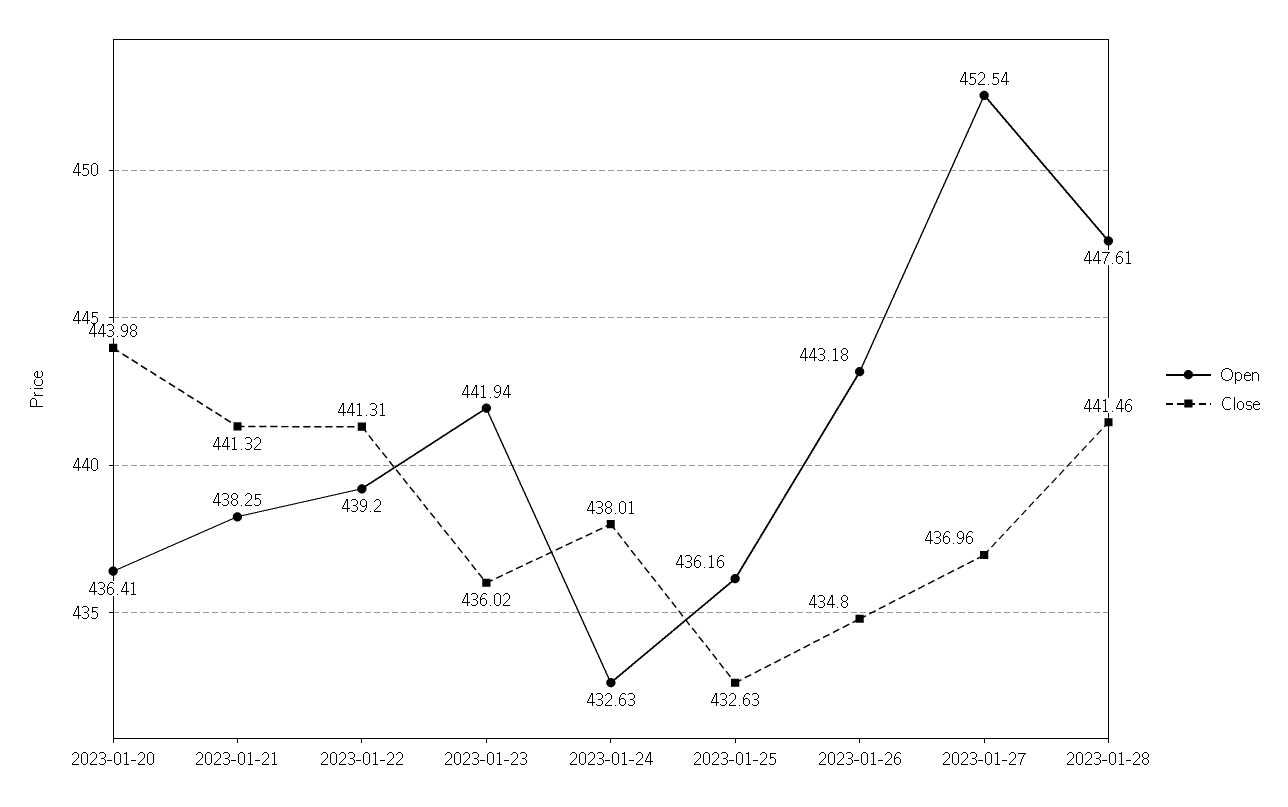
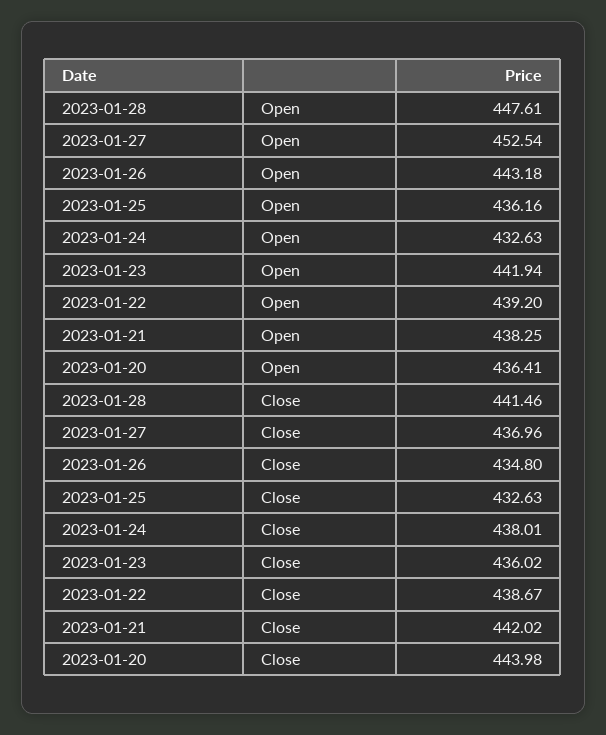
Close, 2023-01-21: 441.32 -> 442.02
Close, 2023-01-22: 441.31 -> 438.67

